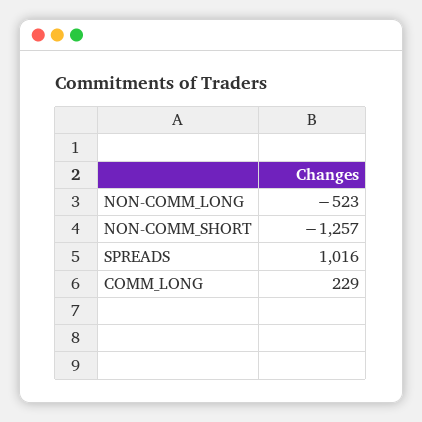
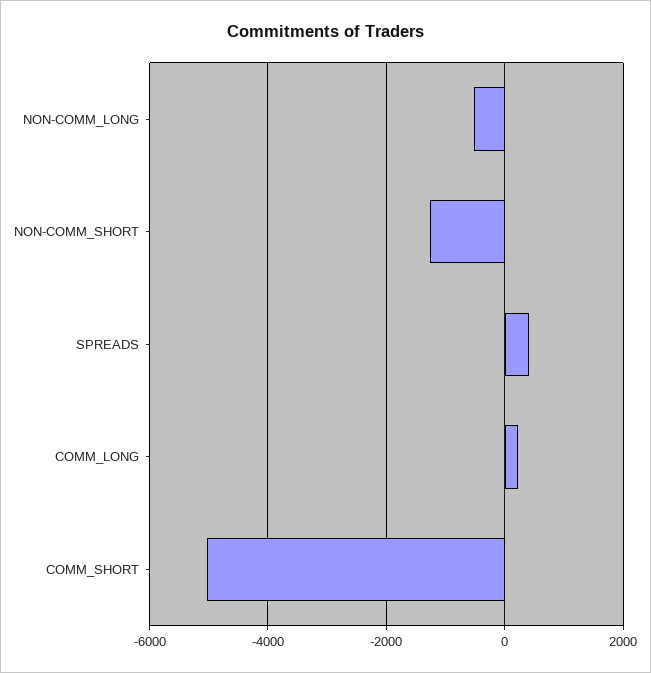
SPREADS: 1016 -> 400
COMM_SHORT: none -> -5000

